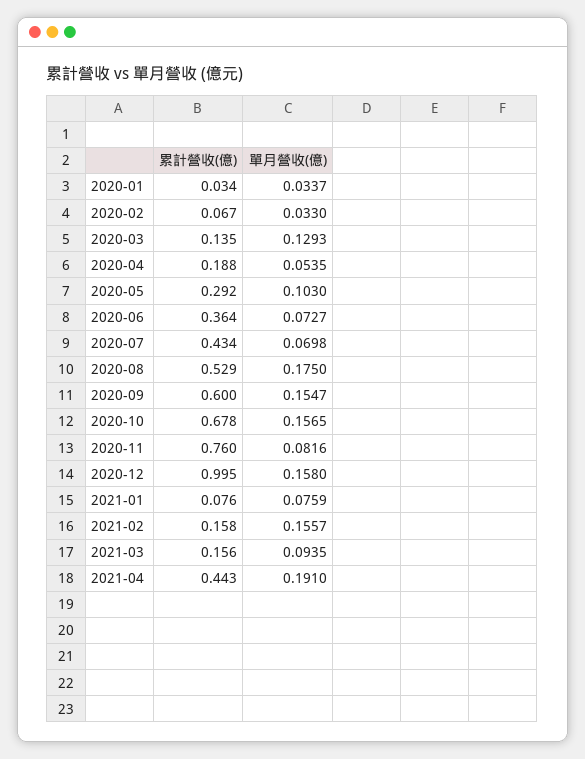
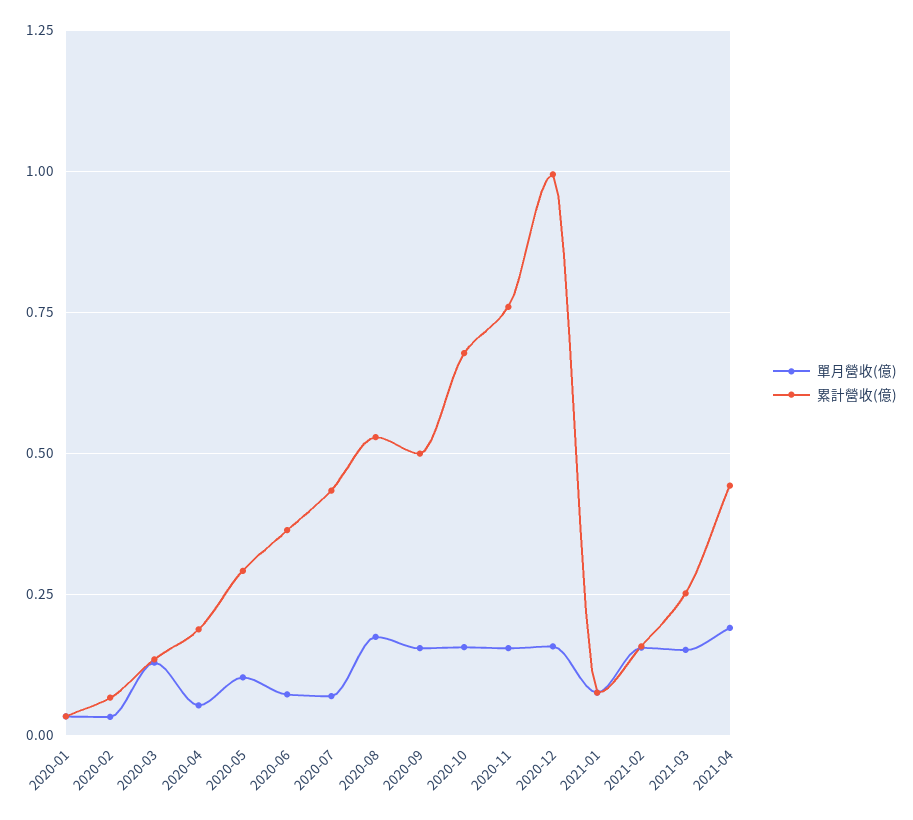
累計營收(億), 2020-09: 0.6 -> 0.5
單月營收(億), 2020-11: 0.0816 -> 0.15
累計營收(億), 2021-03: 0.156 -> 0.25
單月營收(億), 2021-03: 0.0935 -> 0.15

